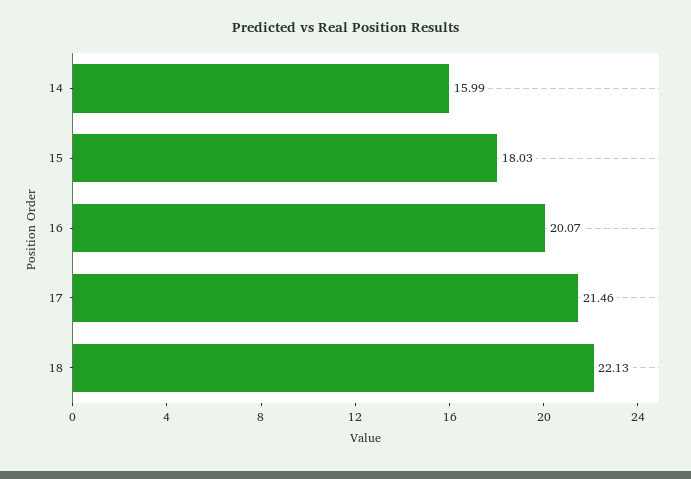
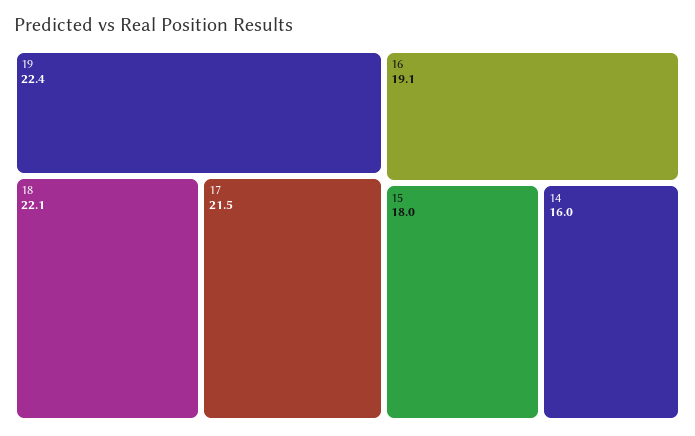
16: 20.07 -> 19.1
19: none -> 22.4

